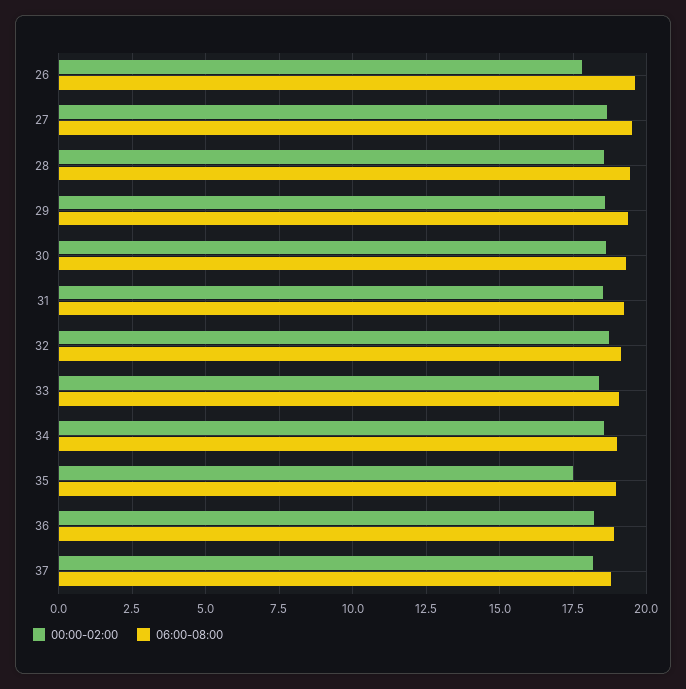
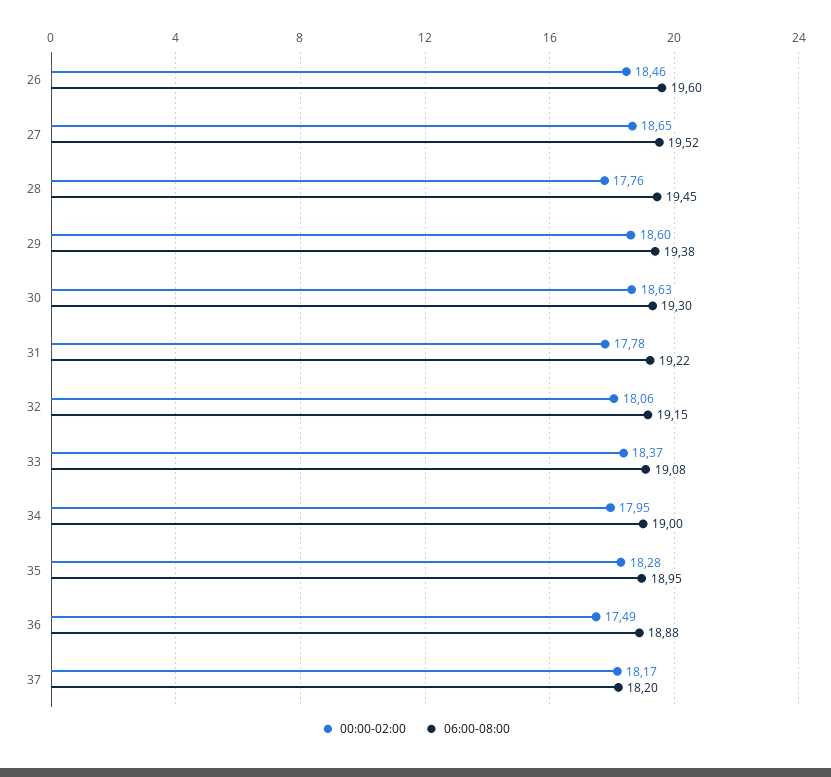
00:00-02:00, 26: 17.75 -> 18.46
00:00-02:00, 28: 18.5 -> 17.76
00:00-02:00, 31: 18.5 -> 17.78
00:00-02:00, 32: 18.75 -> 18.06
00:00-02:00, 34: 18.5 -> 17.95
00:00-02:00, 35: 17.5 -> 18.28
00:00-02:00, 36: 18.25 -> 17.49
06:00-08:00, 37: 18.75 -> 18.2

